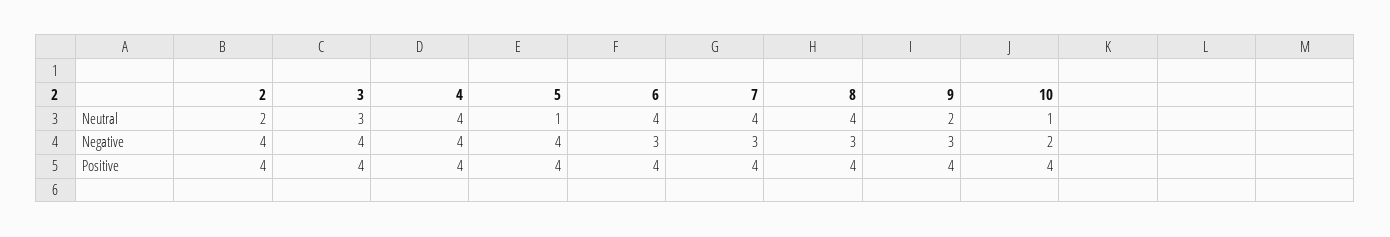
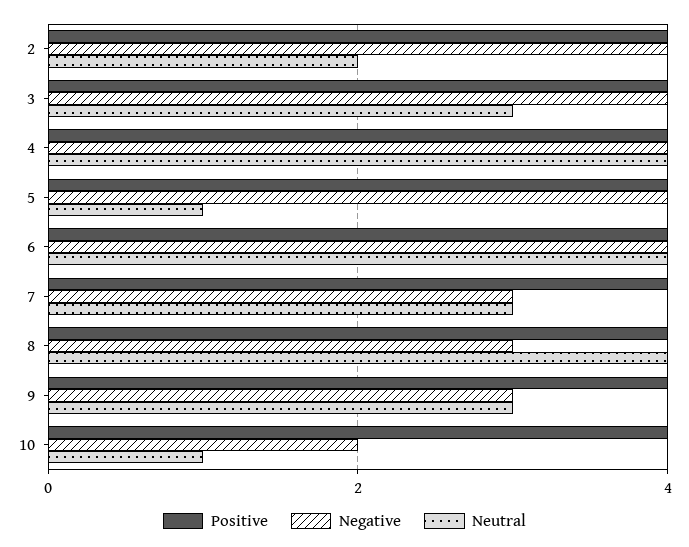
Neutral, 7: 4 -> 3
Neutral, 9: 2 -> 3
Negative, 6: 3 -> 4

